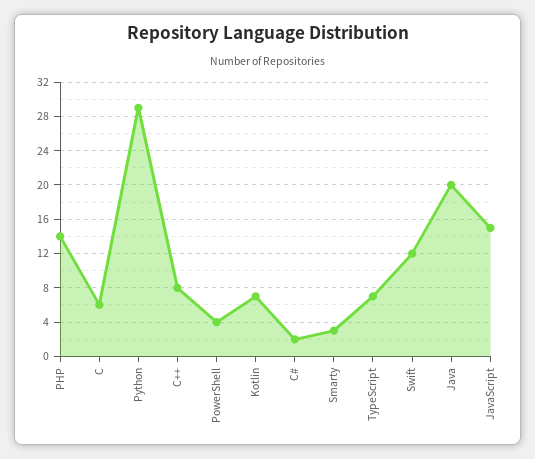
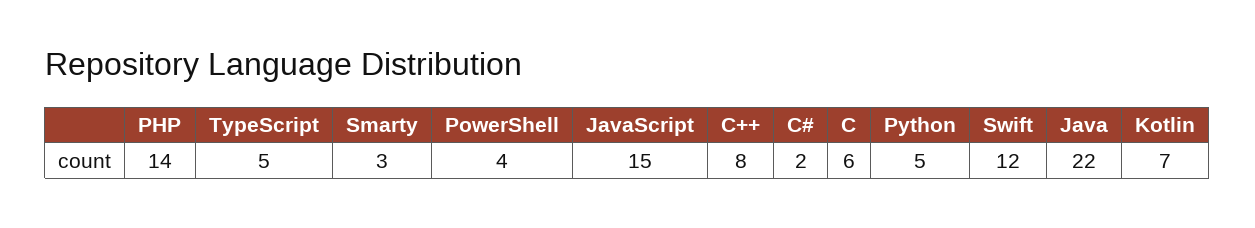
Python: 29 -> 5
TypeScript: 7 -> 5
Java: 20 -> 22

